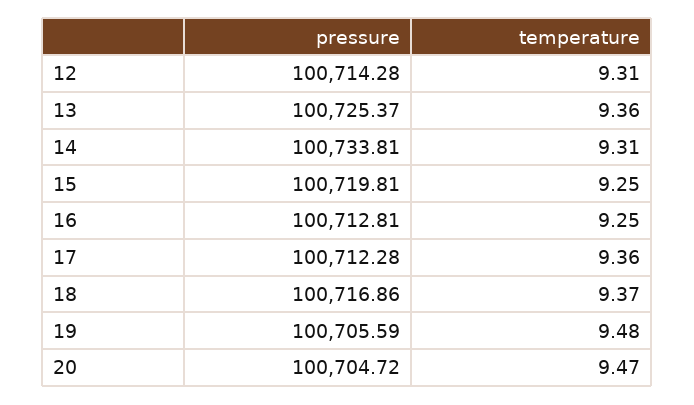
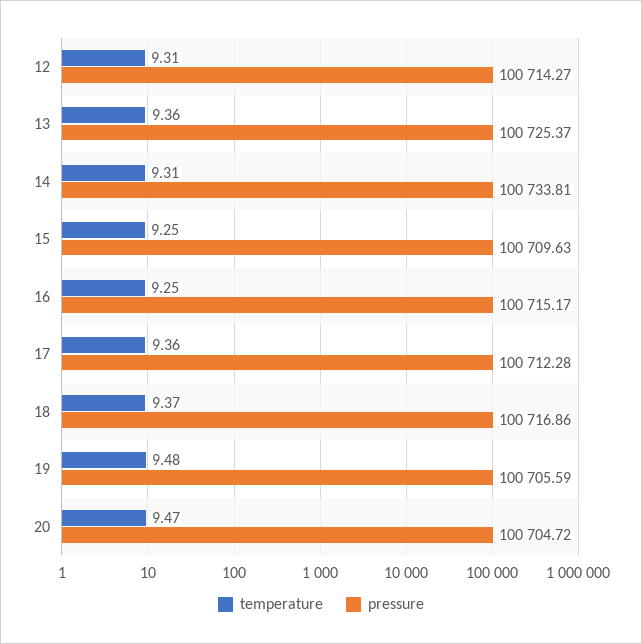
pressure, 12: 100714.28 -> 100714.27
pressure, 15: 100719.81 -> 100709.63
pressure, 16: 100712.81 -> 100715.17

